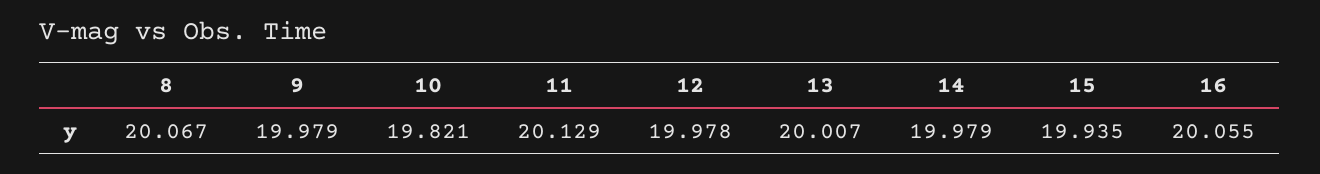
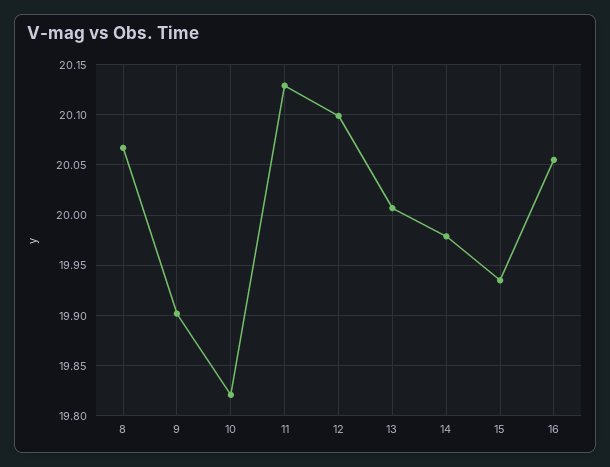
9: 19.979 -> 19.9
12: 19.978 -> 20.1

